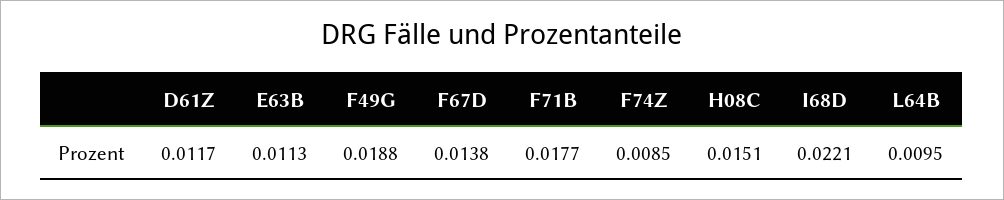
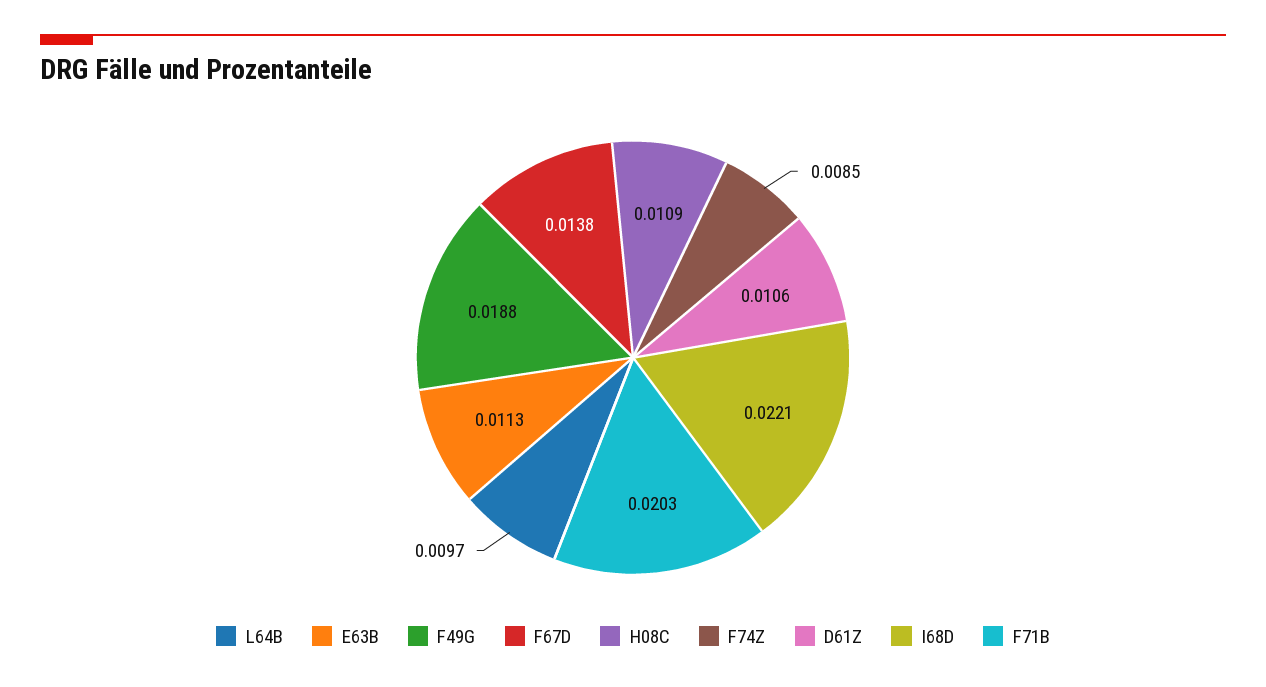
D61Z: 0.0117 -> 0.0106
F71B: 0.0177 -> 0.0203
H08C: 0.0151 -> 0.0109
L64B: 0.0095 -> 0.0097

